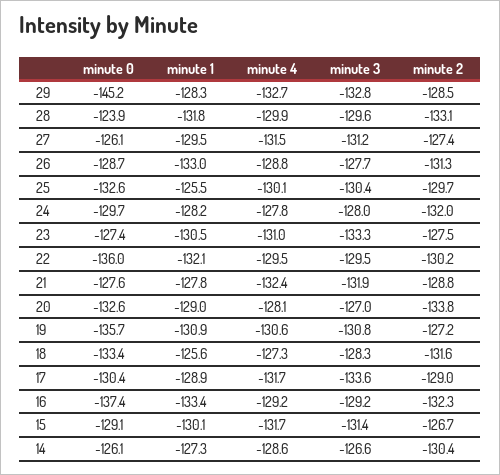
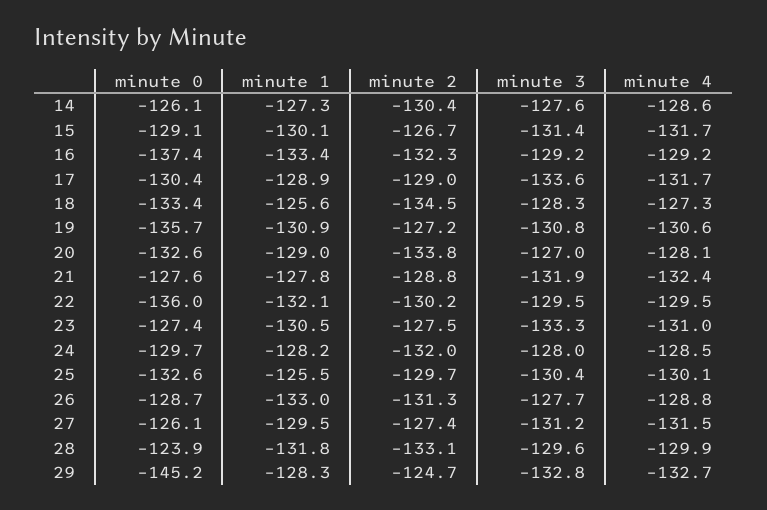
minute 2, 29: -128.5 -> -124.7
minute 4, 24: -127.8 -> -128.5
minute 2, 18: -131.6 -> -134.5
minute 3, 14: -126.6 -> -127.6

